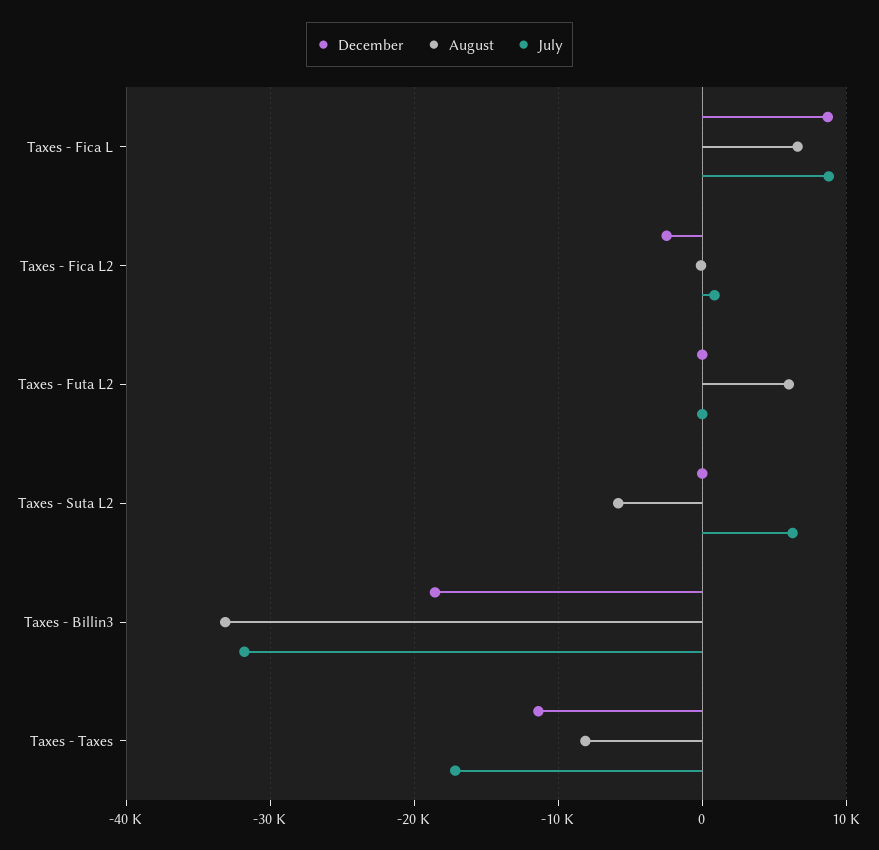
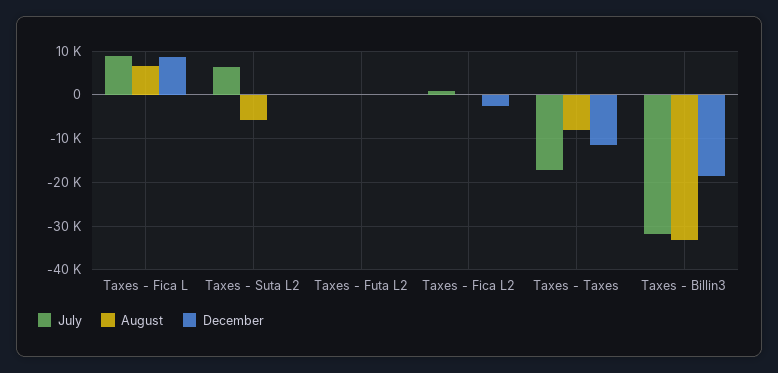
August, Taxes - Futa L2: 6000 -> 0

